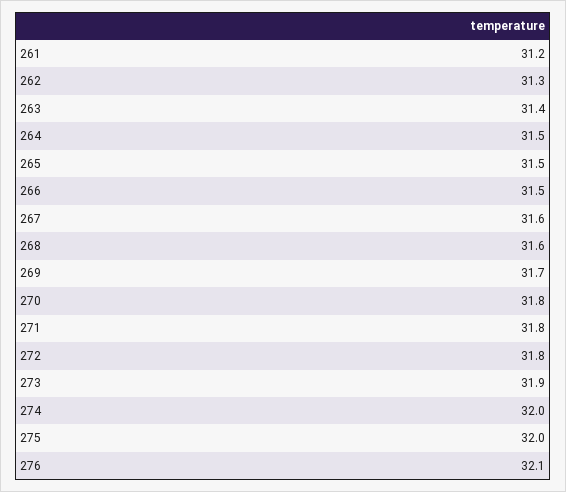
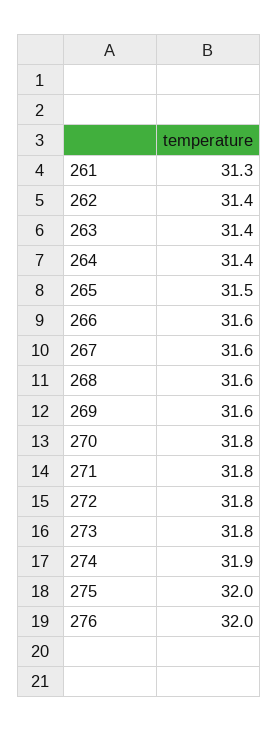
261: 31.2 -> 31.3
262: 31.3 -> 31.4
264: 31.5 -> 31.4
266: 31.5 -> 31.6
269: 31.7 -> 31.6
273: 31.9 -> 31.8
274: 32 -> 31.9
276: 32.1 -> 32

